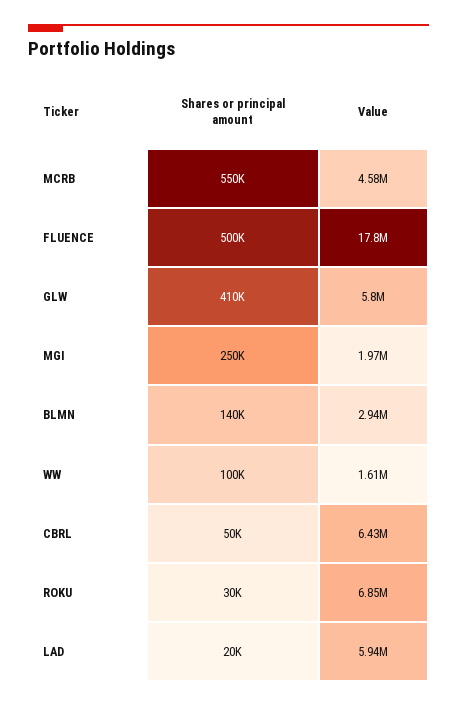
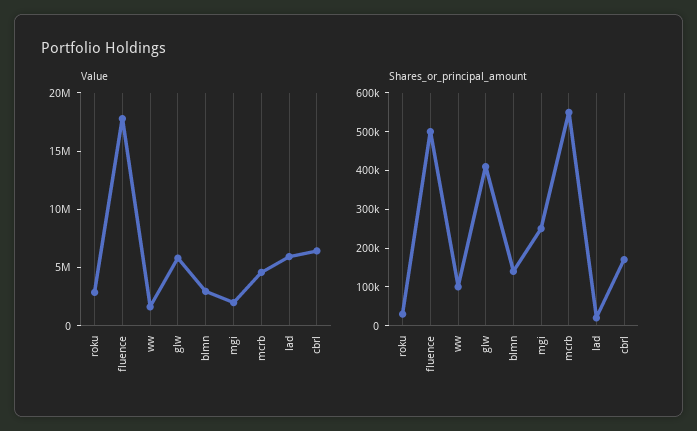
Shares or principal amount, CBRL: 50000 -> 175000
Value, ROKU: 6850000 -> 3000000

